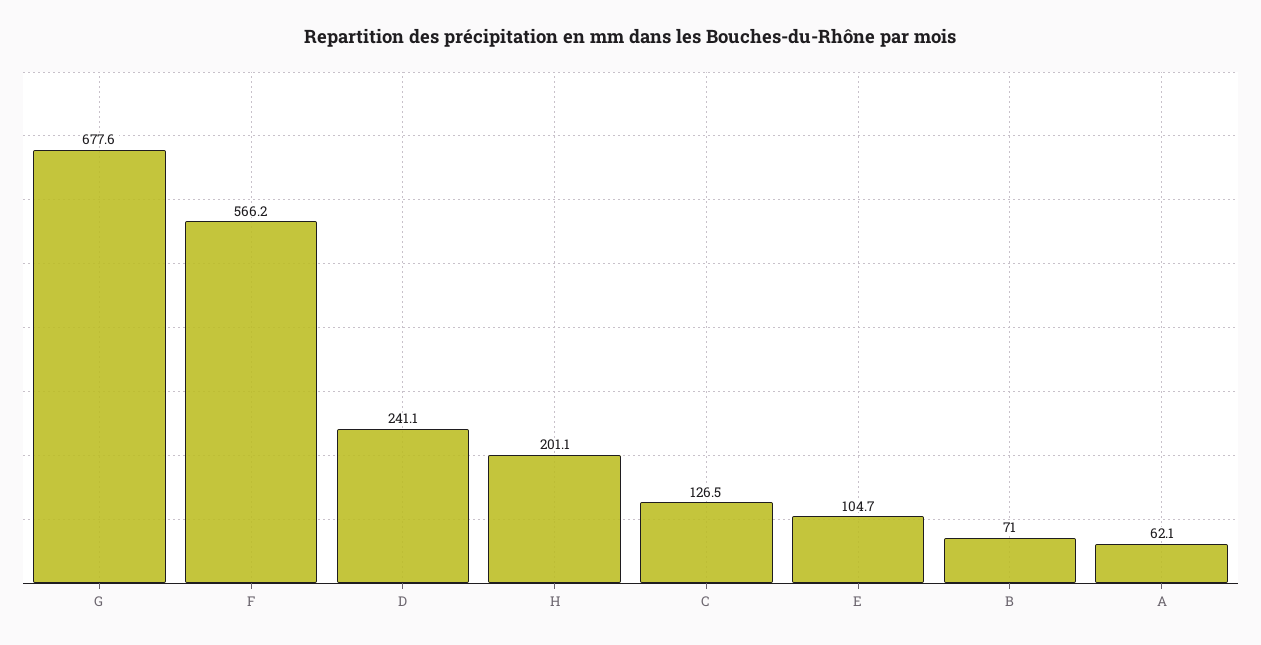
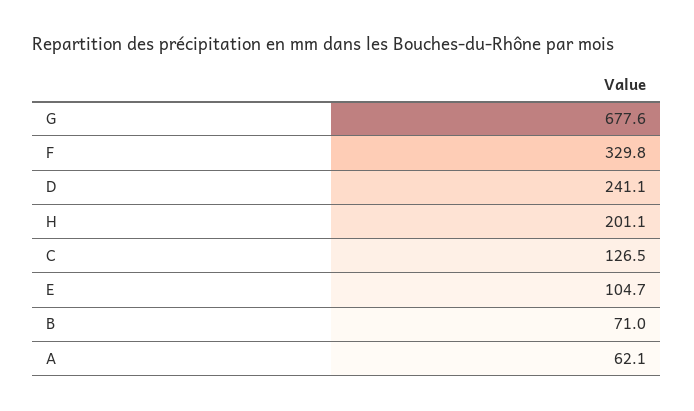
F: 566.2 -> 329.8

